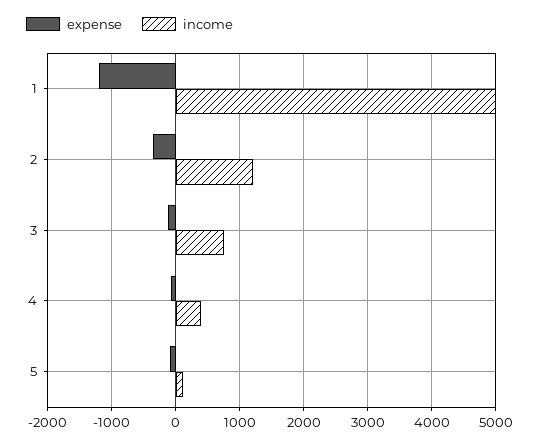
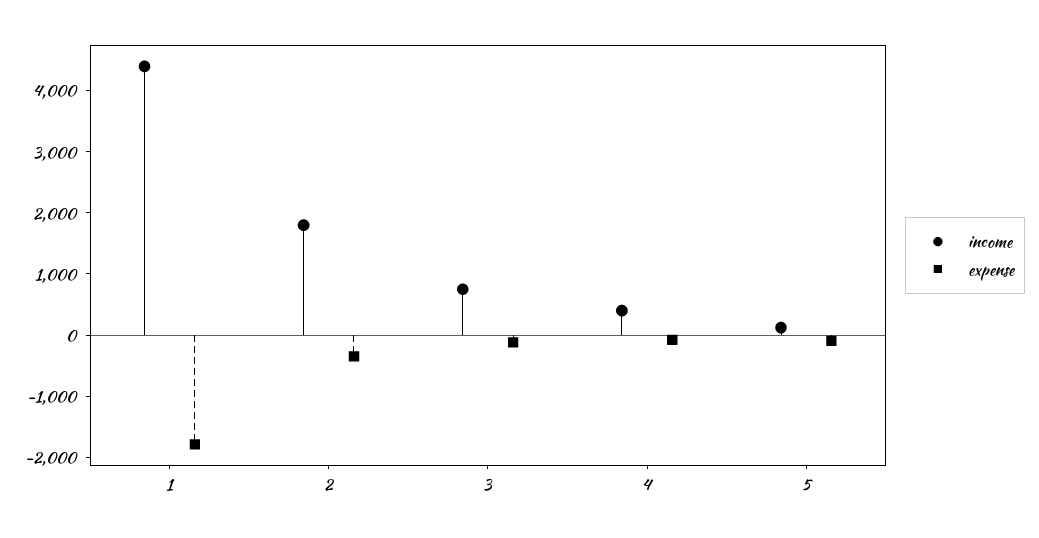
expense, 1: -1200 -> -1800
income, 1: 5000 -> 4400
income, 2: 1200 -> 1800

